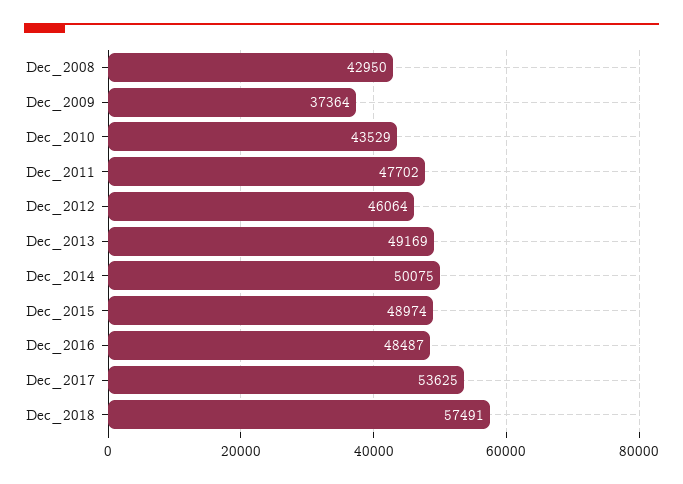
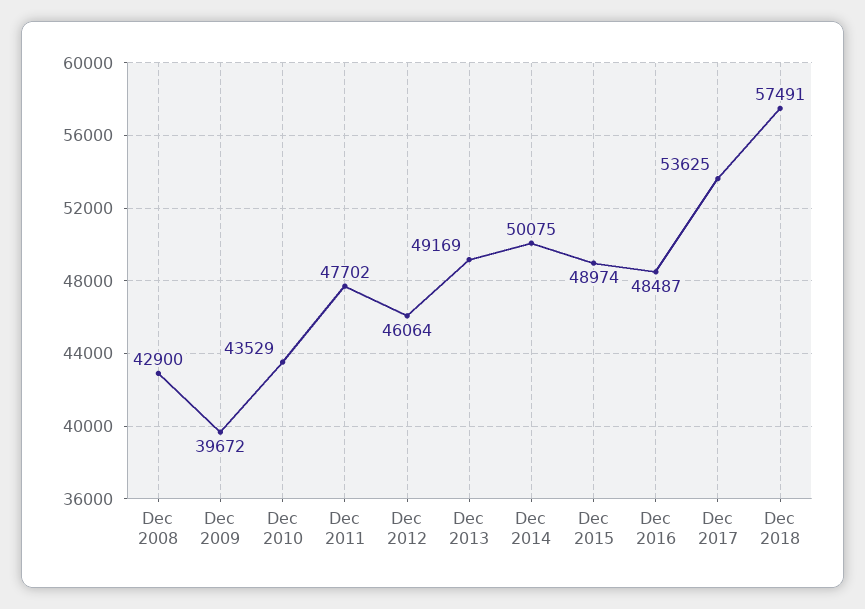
Dec_2008: 42950 -> 42900
Dec_2009: 37364 -> 39672

